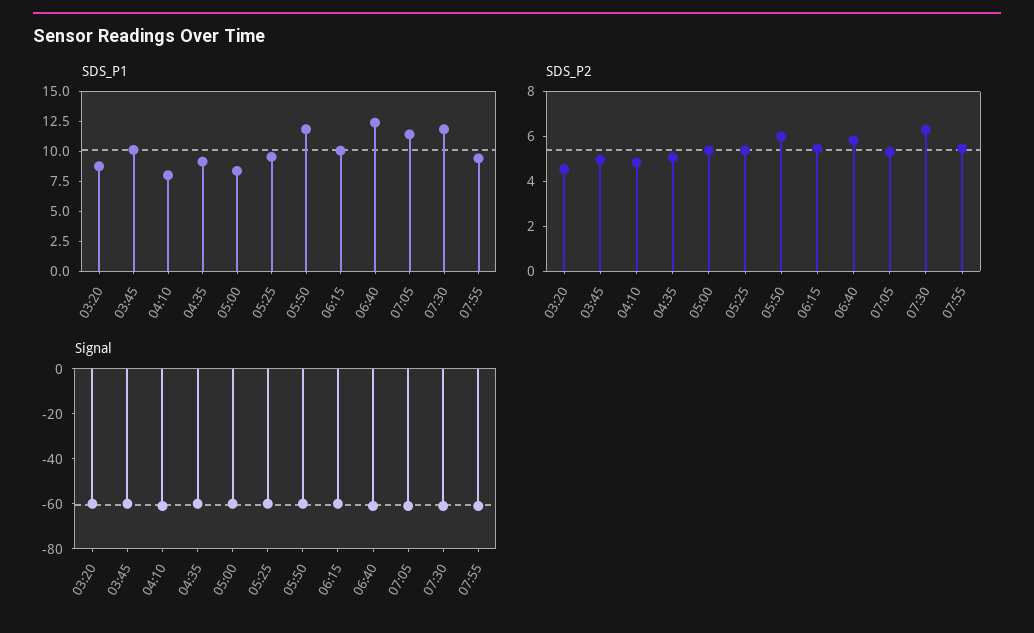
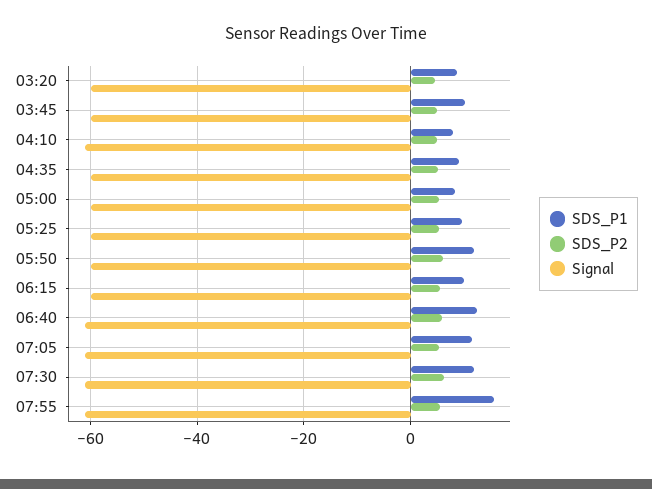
SDS_P1, 07:55: 10 -> 16

